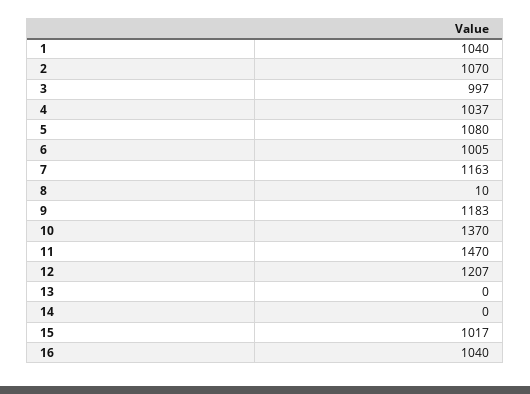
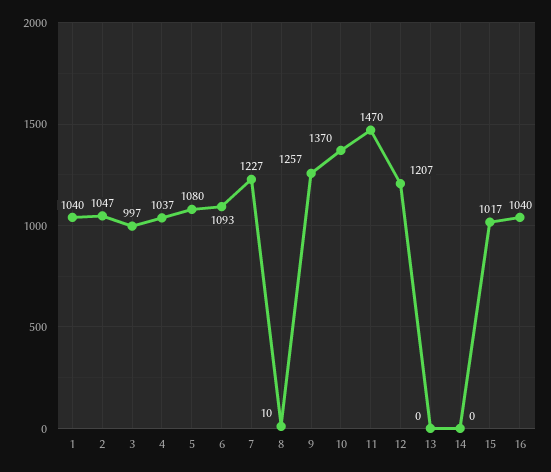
2: 1070 -> 1047
6: 1005 -> 1093
7: 1163 -> 1227
9: 1183 -> 1257

